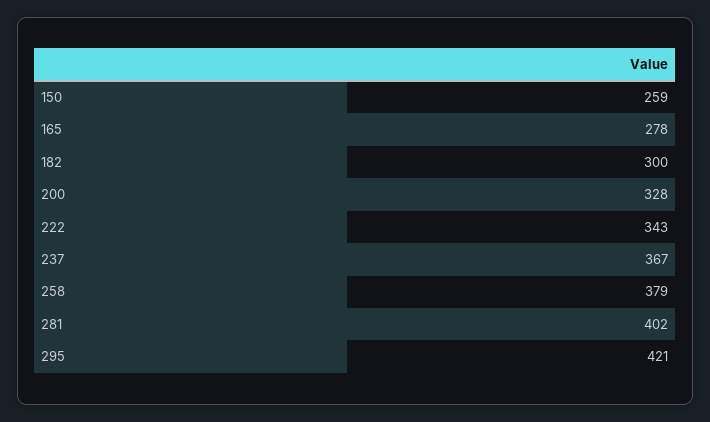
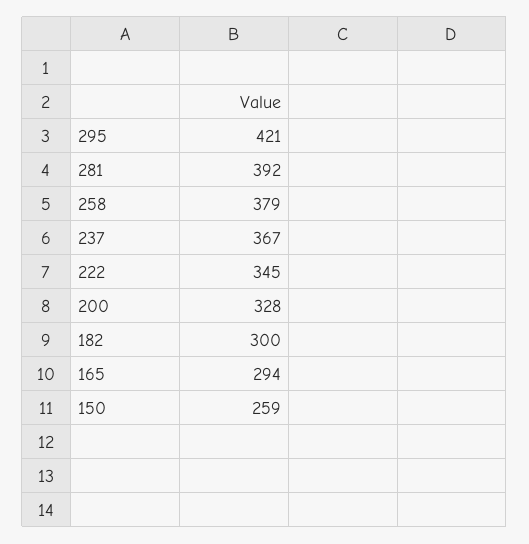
165: 278 -> 294
222: 343 -> 345
281: 402 -> 392

